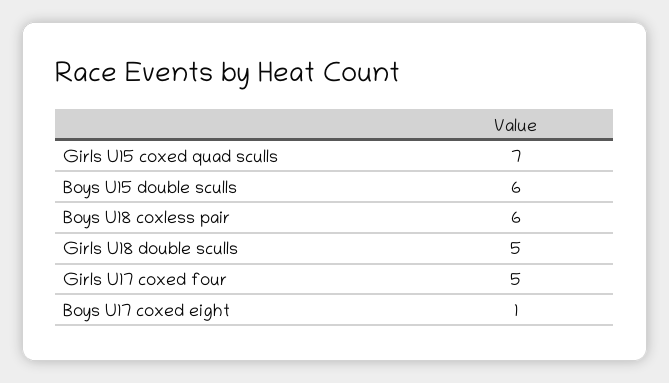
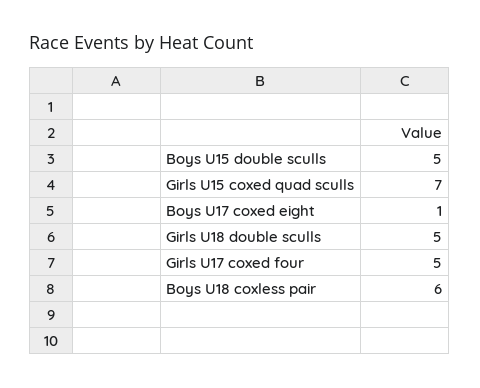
Boys U15 double sculls: 6 -> 5

